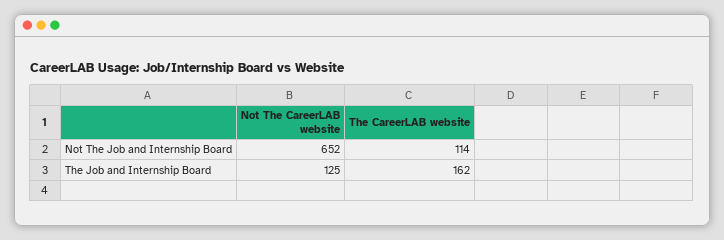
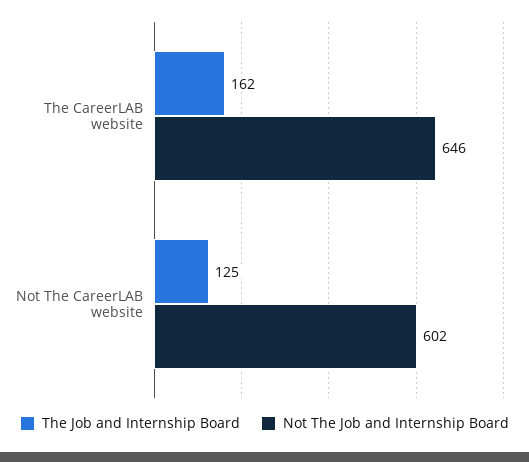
Not The Job and Internship Board, Not The CareerLAB website: 652 -> 602
Not The Job and Internship Board, The CareerLAB website: 114 -> 646

